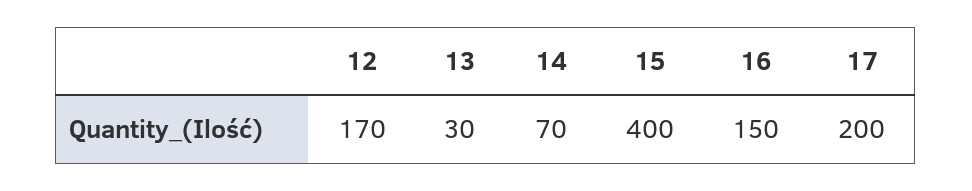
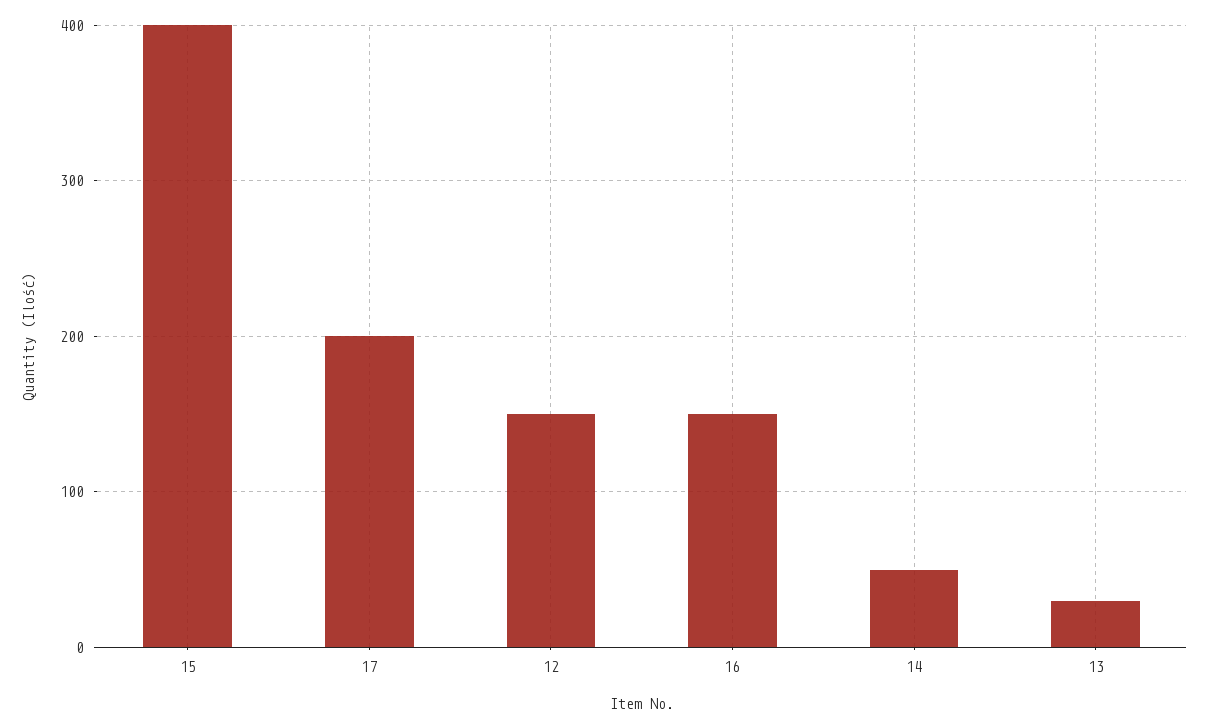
12: 170 -> 150
14: 70 -> 50

